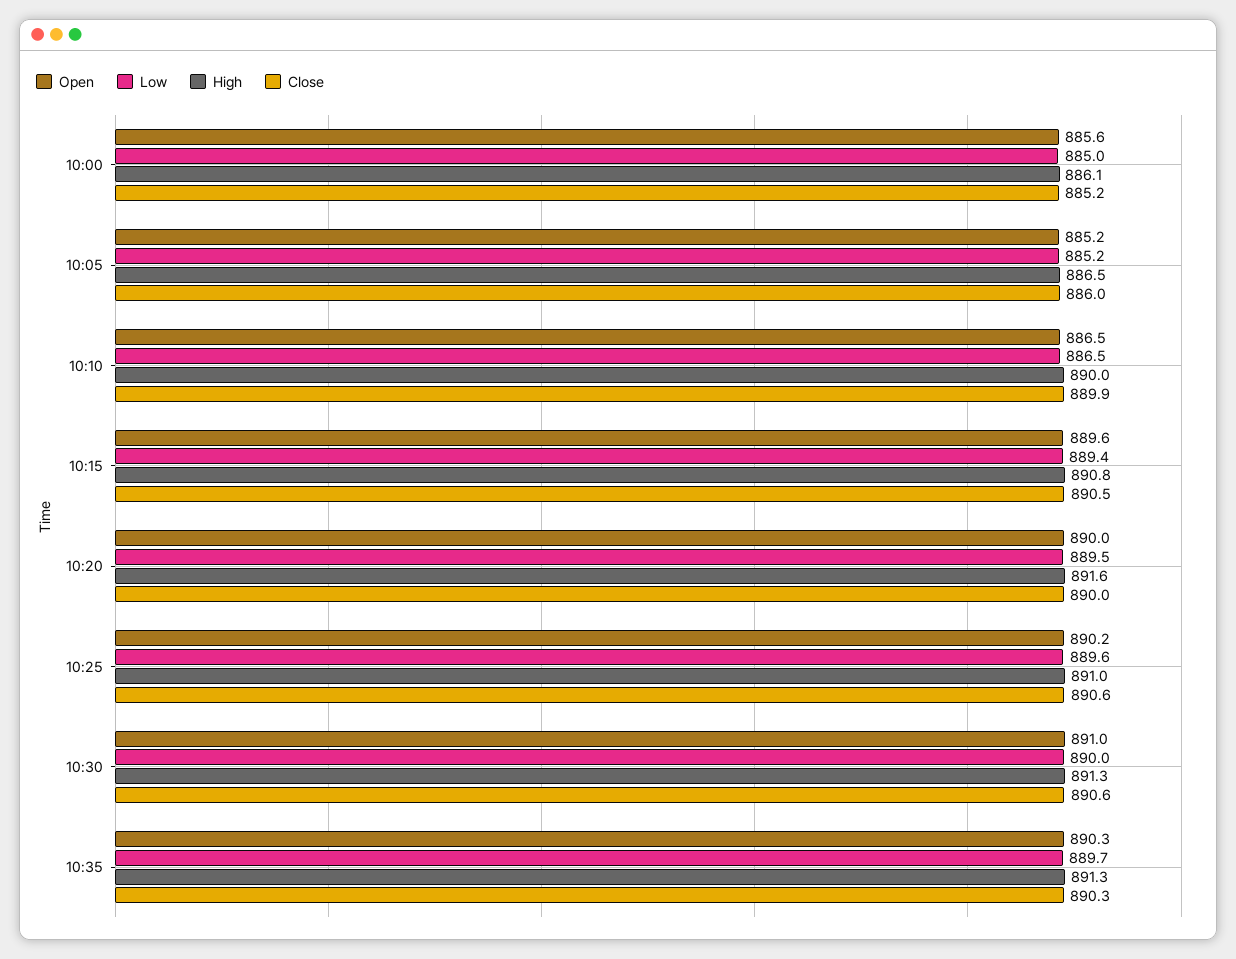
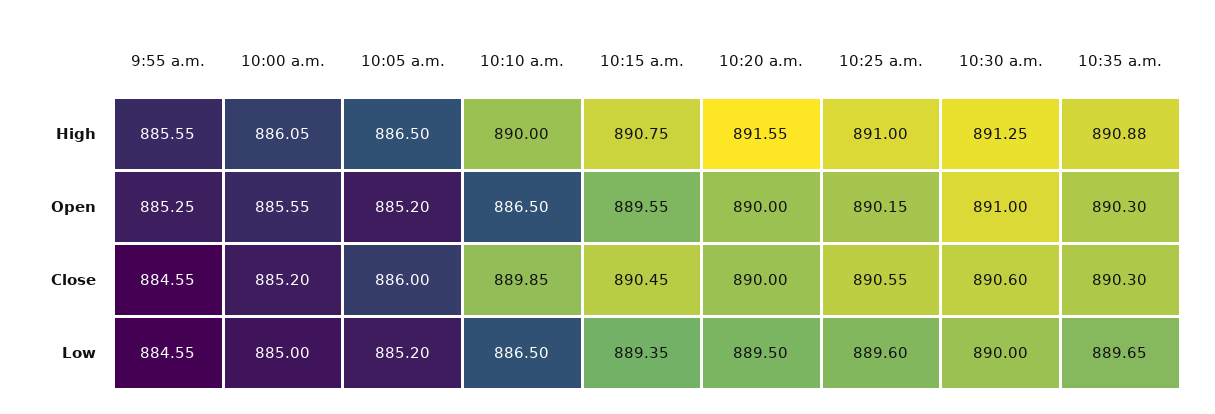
High, 10:35: 891.3 -> 890.88
High, 9:55 a.m.: none -> 885.55
Open, 9:55 a.m.: none -> 885.25
Close, 9:55 a.m.: none -> 884.55
Low, 9:55 a.m.: none -> 884.55

